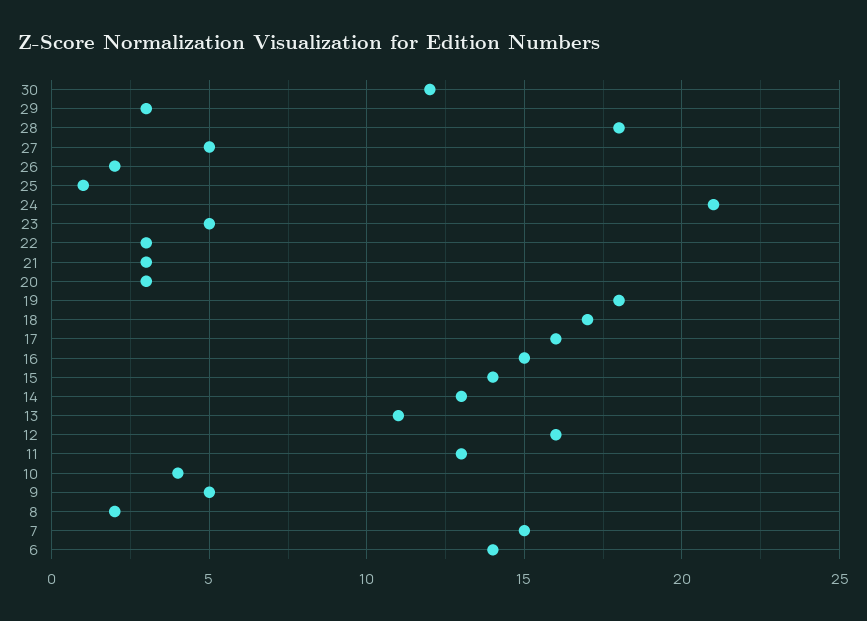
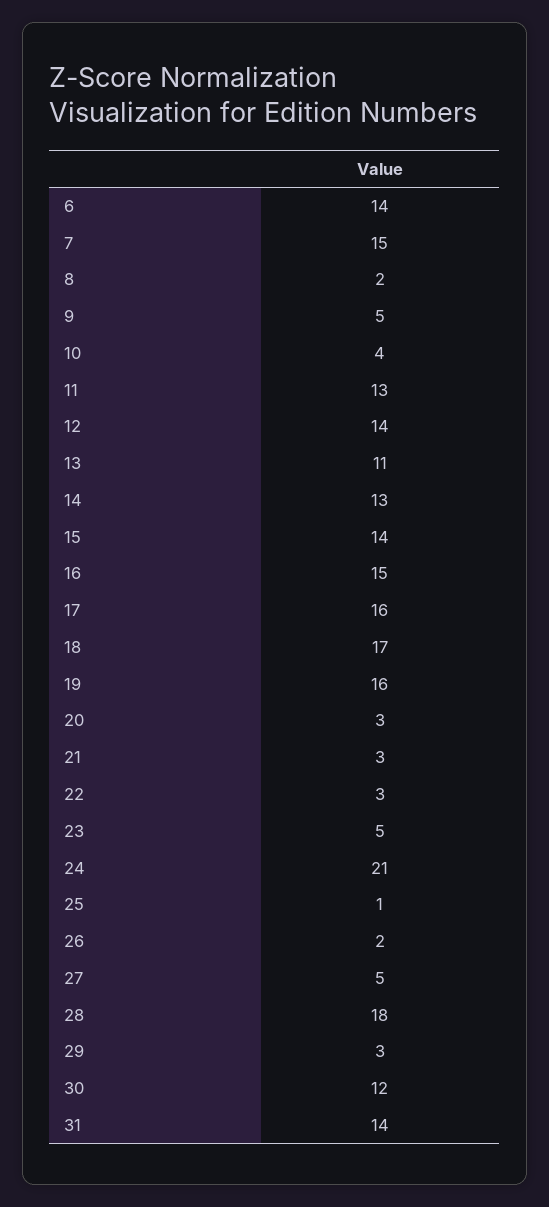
19: 18 -> 16
12: 16 -> 14
31: none -> 14

